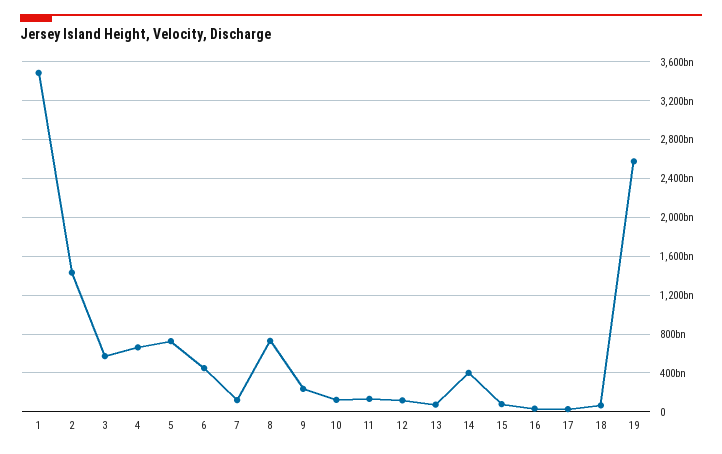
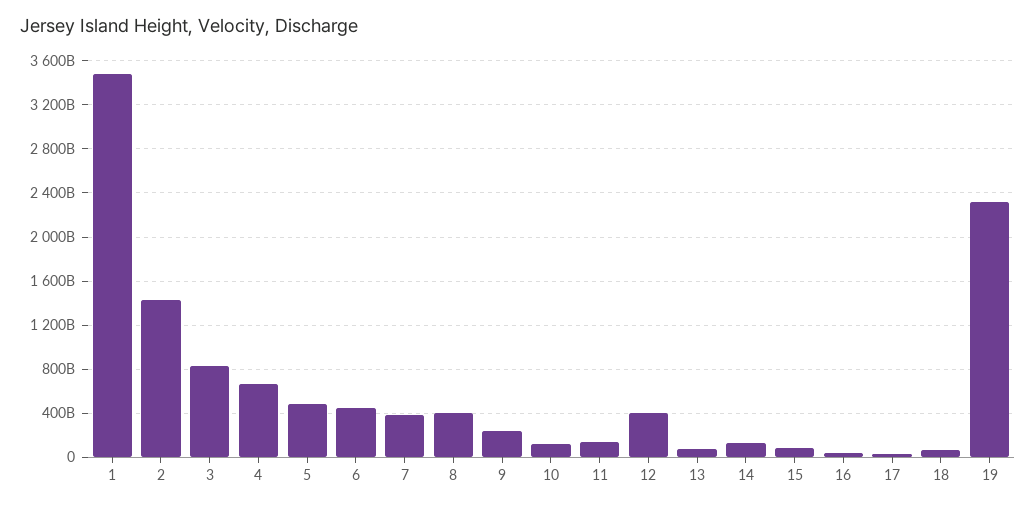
3: 600000000000 -> 800000000000
5: 700000000000 -> 500000000000
7: 100000000000 -> 400000000000
8: 700000000000 -> 400000000000
12: 100000000000 -> 400000000000
14: 400000000000 -> 100000000000
19: 2600000000000 -> 2300000000000

